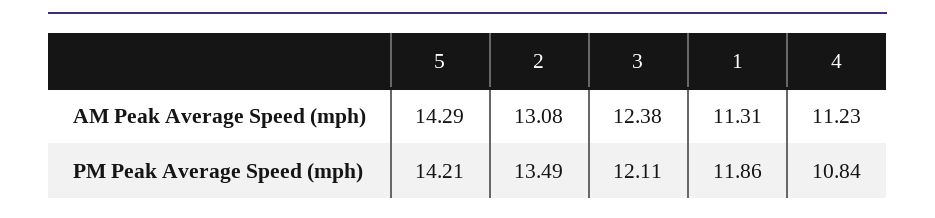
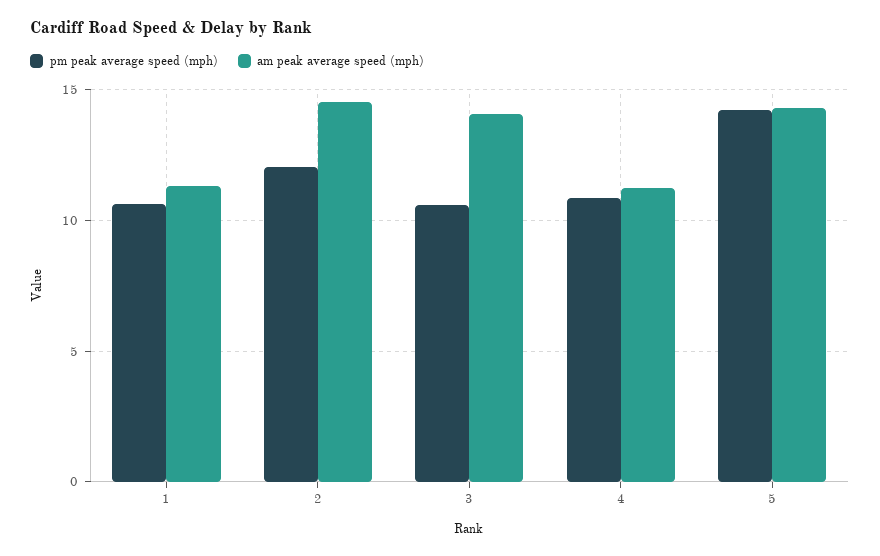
AM Peak Average Speed (mph), 2: 13.08 -> 14.5
AM Peak Average Speed (mph), 3: 12.38 -> 14
PM Peak Average Speed (mph), 2: 13.49 -> 12
PM Peak Average Speed (mph), 3: 12.11 -> 10.5
PM Peak Average Speed (mph), 1: 11.86 -> 10.5

